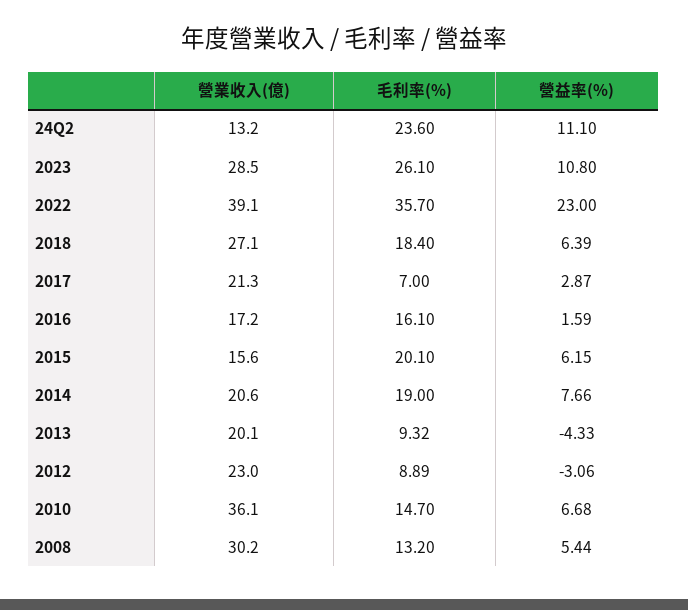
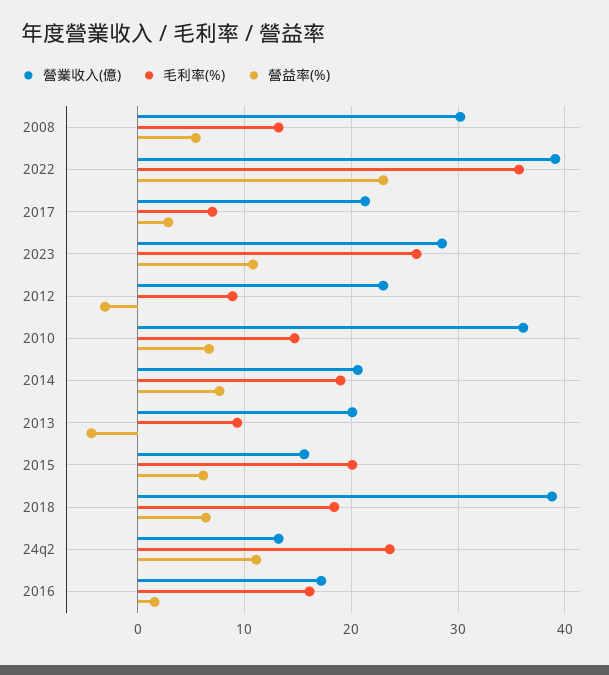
營業收入(億), 2018: 27.1 -> 39

